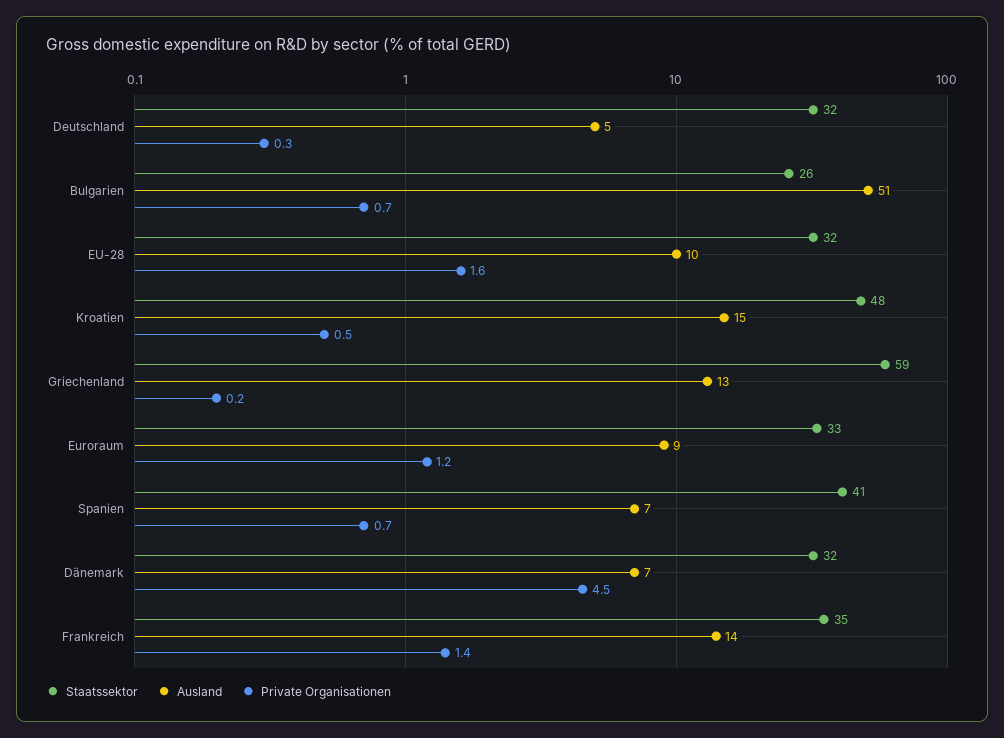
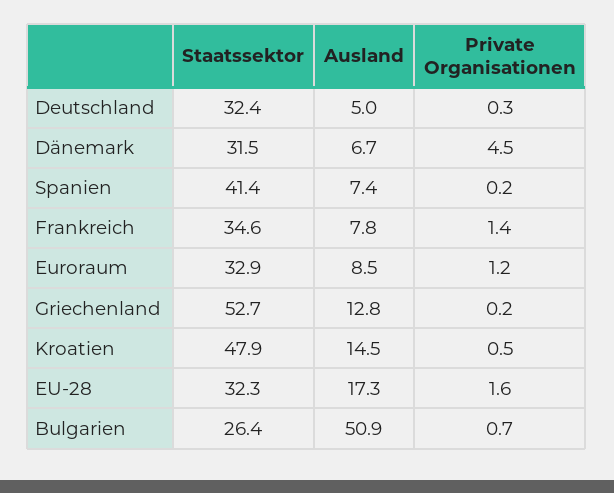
Ausland, EU-28: 10 -> 17.3
Staatssektor, Griechenland: 59 -> 52.7
Private Organisationen, Spanien: 0.7 -> 0.2
Ausland, Frankreich: 14 -> 7.8

